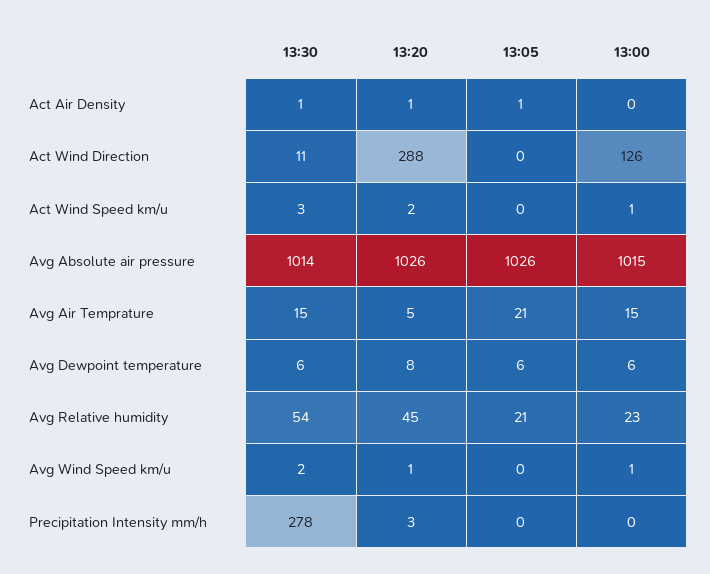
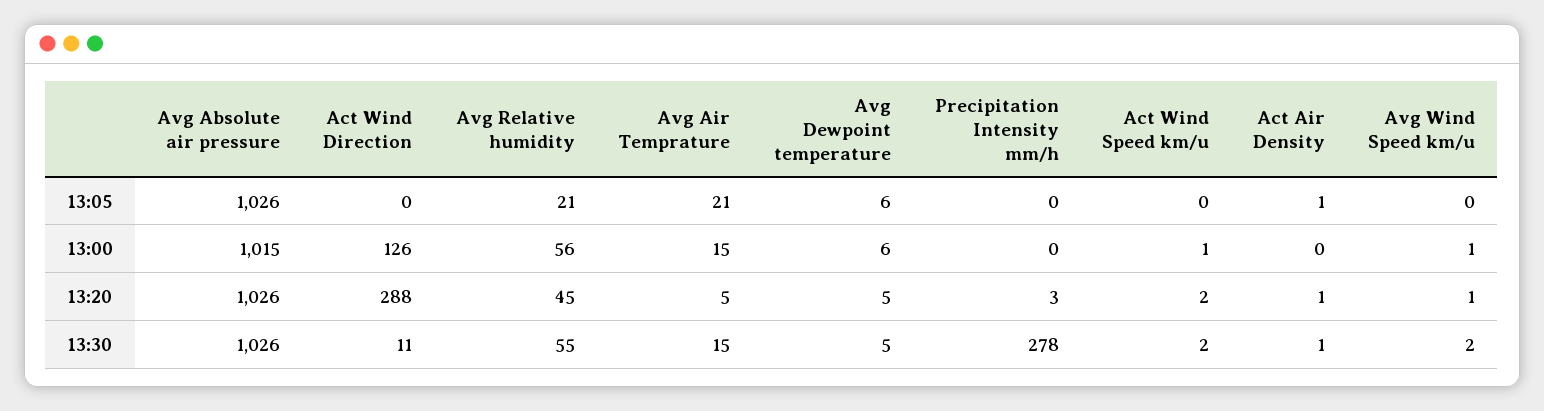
13:30, Act Wind Speed km/u: 3 -> 2
13:30, Avg Absolute air pressure: 1014 -> 1026
13:30, Avg Dewpoint temperature: 6 -> 5
13:20, Avg Dewpoint temperature: 8 -> 5
13:30, Avg Relative humidity: 54 -> 55
13:00, Avg Relative humidity: 23 -> 56

